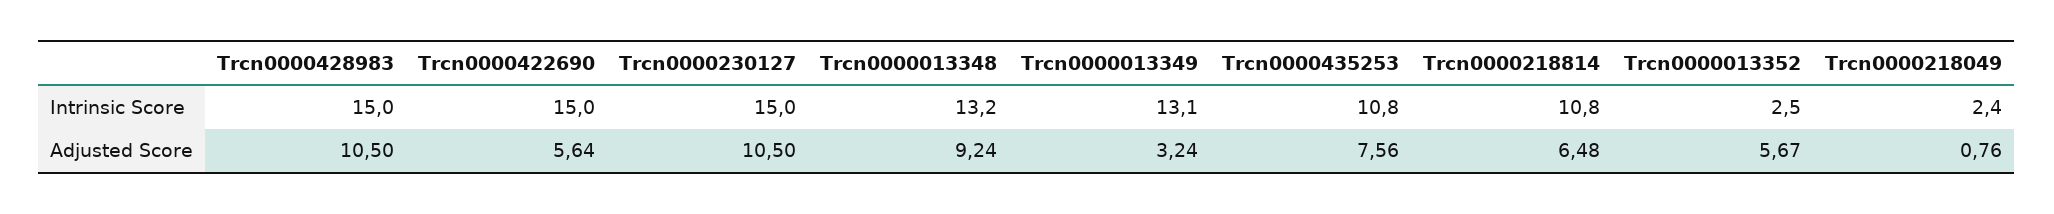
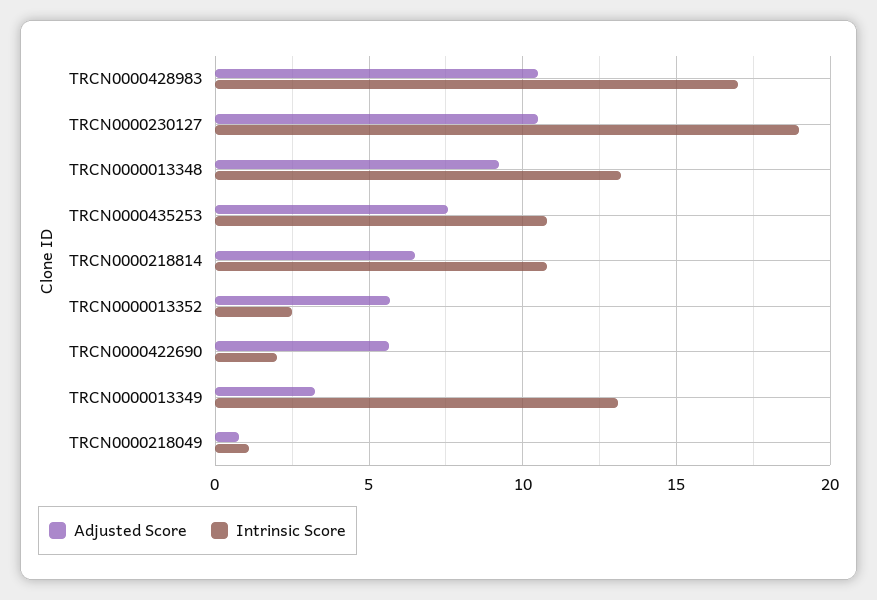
Intrinsic Score, Trcn0000428983: 15 -> 17
Intrinsic Score, Trcn0000422690: 15 -> 2
Intrinsic Score, Trcn0000230127: 15 -> 19
Intrinsic Score, Trcn0000218049: 2.4 -> 1

